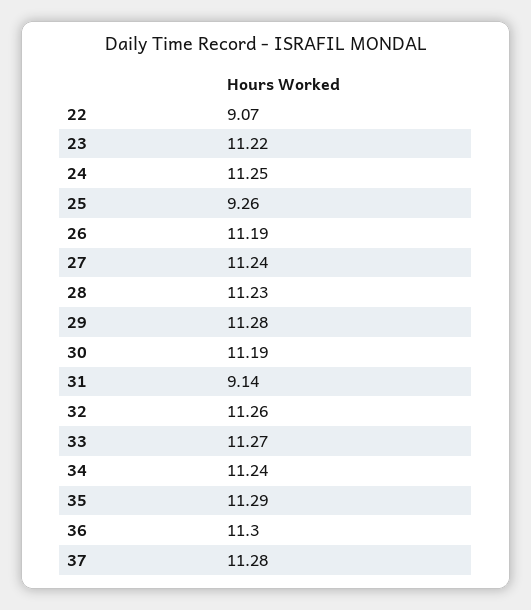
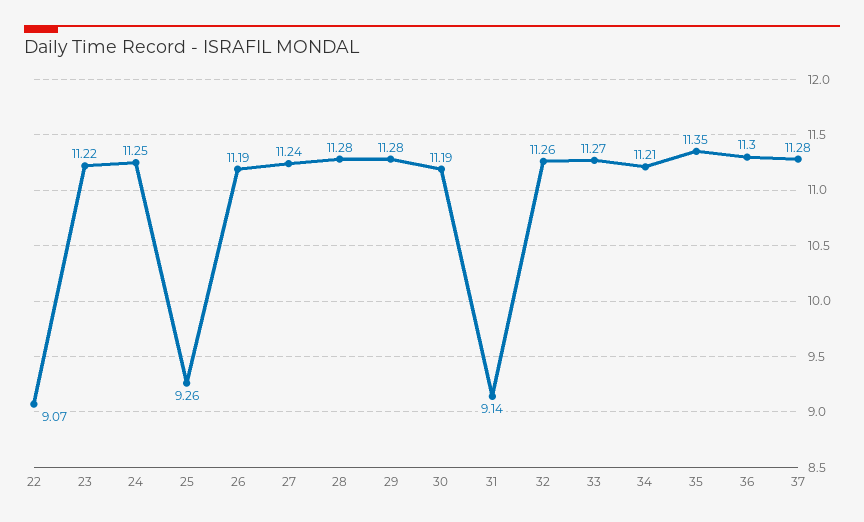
28: 11.23 -> 11.28
34: 11.24 -> 11.21
35: 11.29 -> 11.35

